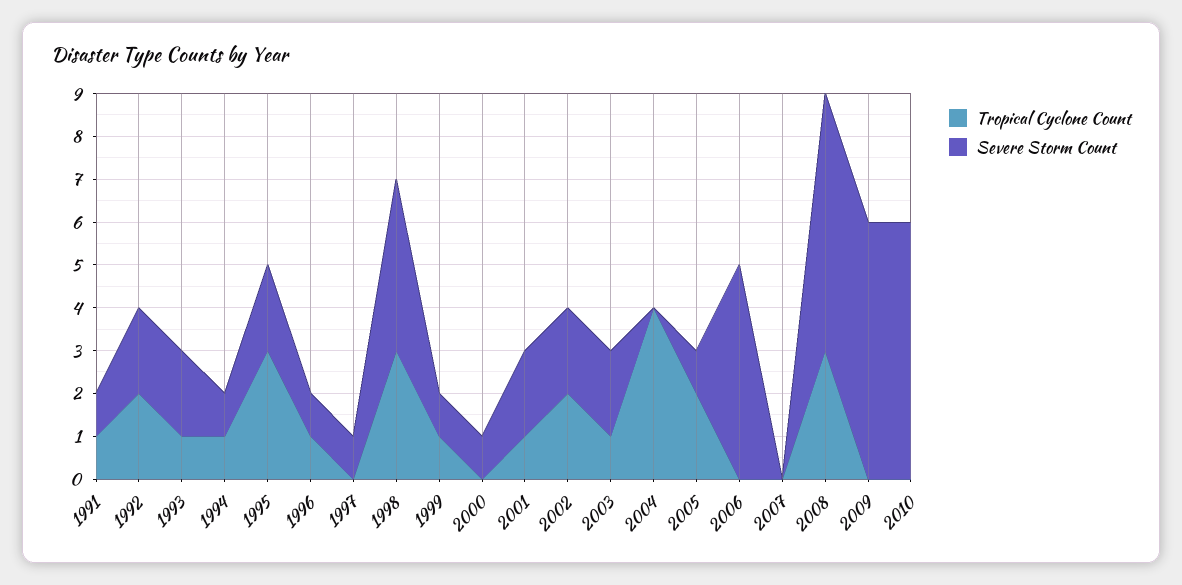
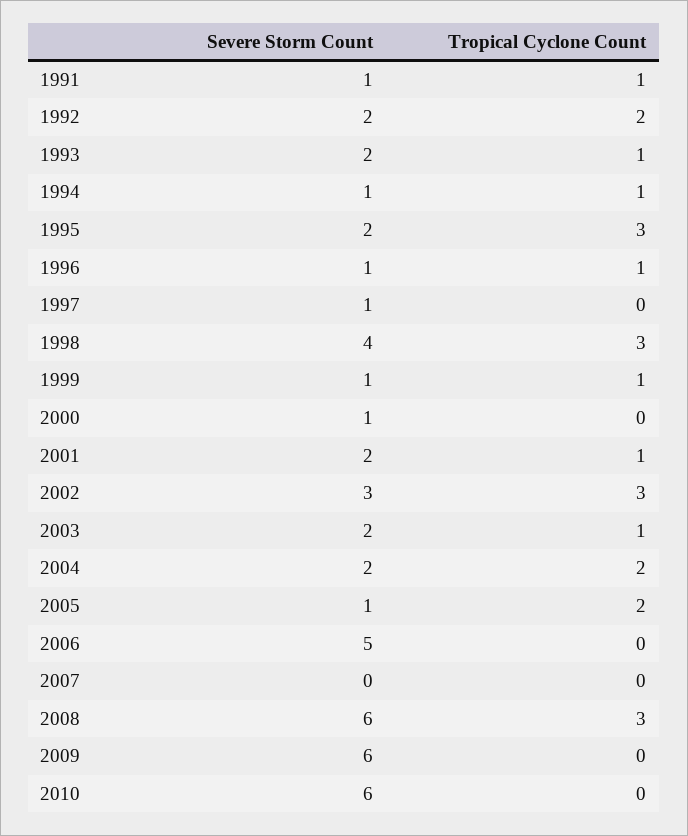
Tropical Cyclone Count, 2002: 2 -> 3
Severe Storm Count, 2002: 2 -> 3
Tropical Cyclone Count, 2004: 4 -> 2
Severe Storm Count, 2004: 0 -> 2

